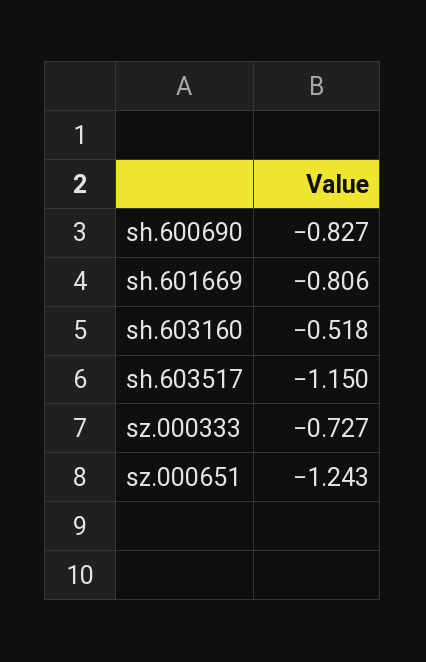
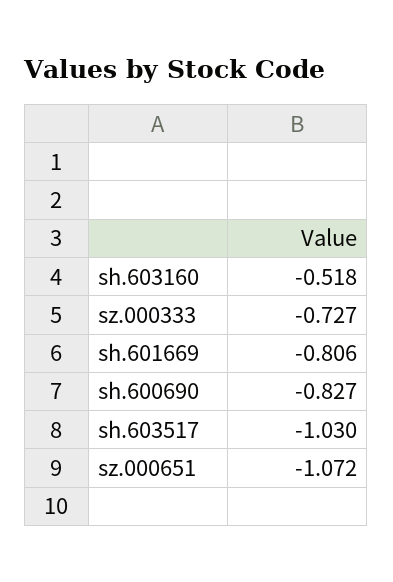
sh.603517: -1.15 -> -1.03
sz.000651: -1.243 -> -1.072

